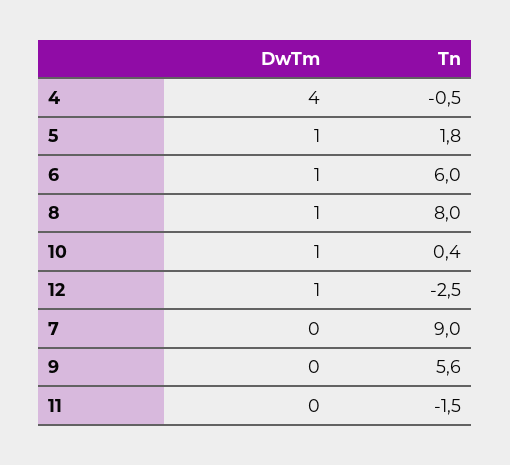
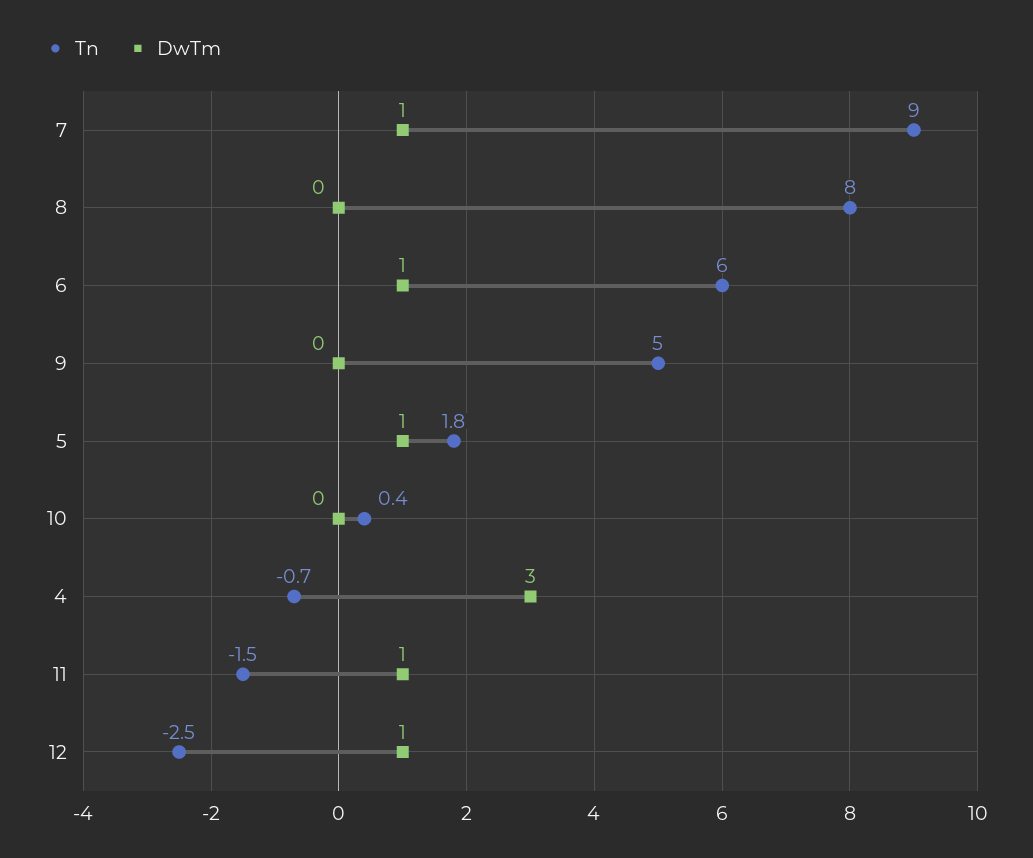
DwTm, 4: 4 -> 3
Tn, 4: -0.5 -> -0.7
DwTm, 8: 1 -> 0
DwTm, 10: 1 -> 0
DwTm, 7: 0 -> 1
Tn, 9: 5.6 -> 5
DwTm, 11: 0 -> 1

